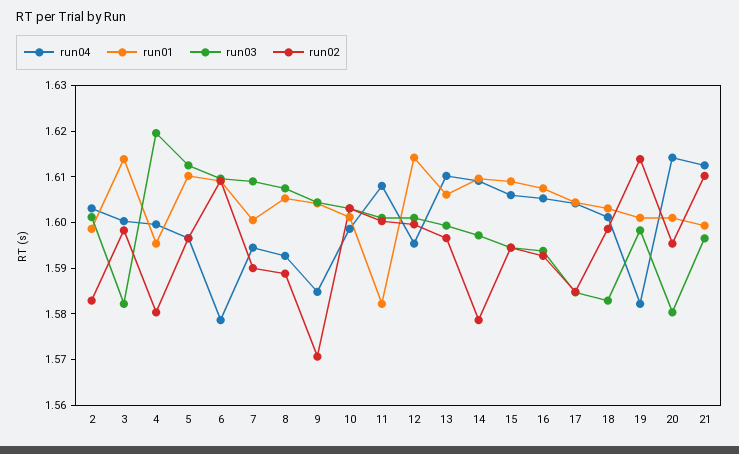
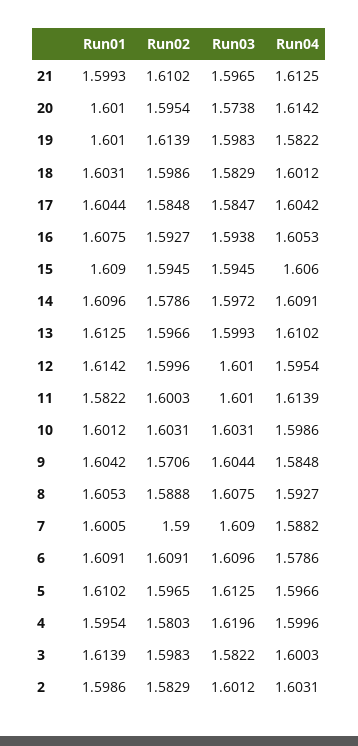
run04, 7: 1.594 -> 1.5882
run04, 11: 1.608 -> 1.6139
run01, 13: 1.606 -> 1.6125
run03, 20: 1.58 -> 1.5738

